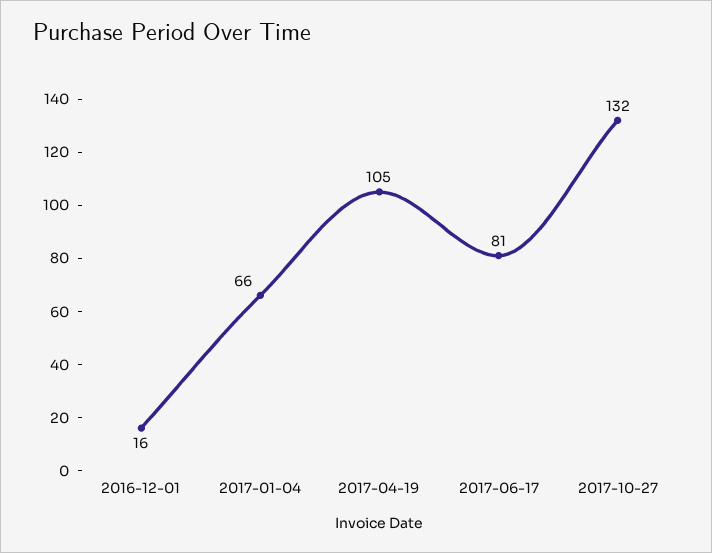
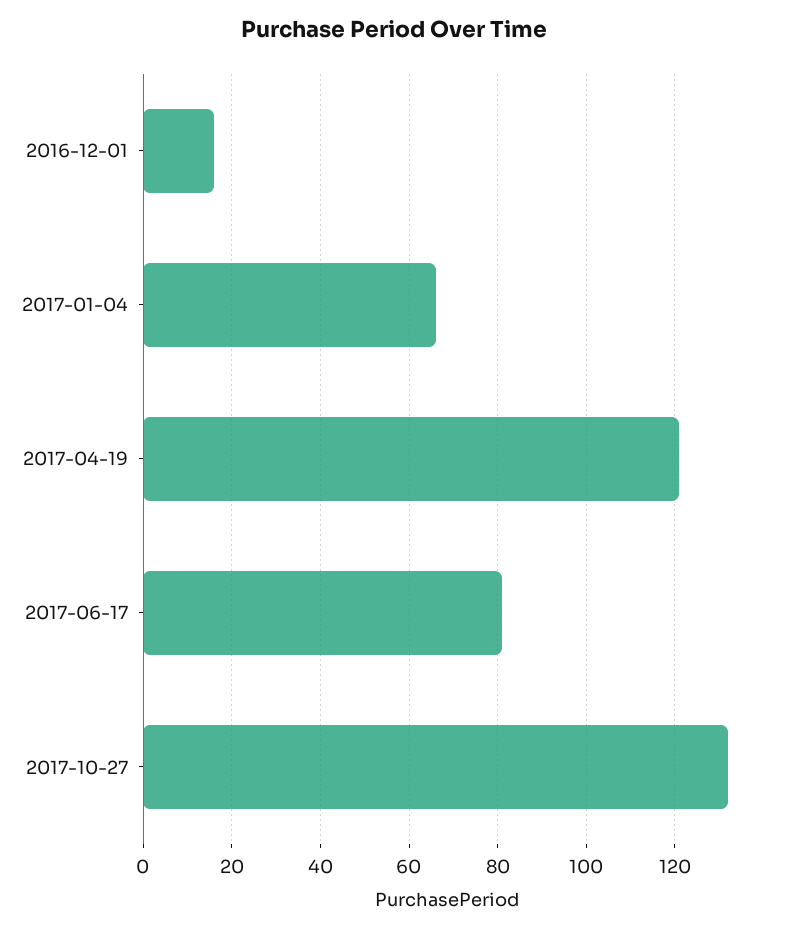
2017-04-19: 105 -> 120

